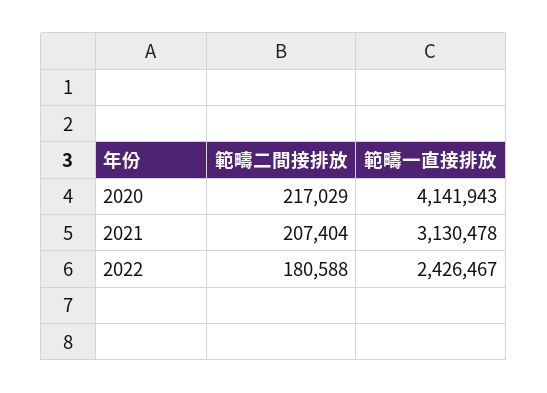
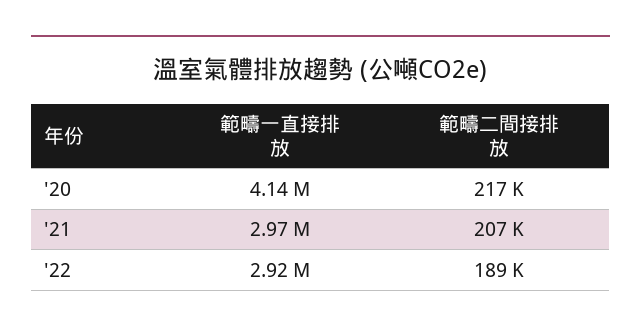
範疇一直接排放, 2021: 3130478 -> 2970000
範疇二間接排放, 2022: 180588 -> 189000
範疇一直接排放, 2022: 2426467 -> 2920000

